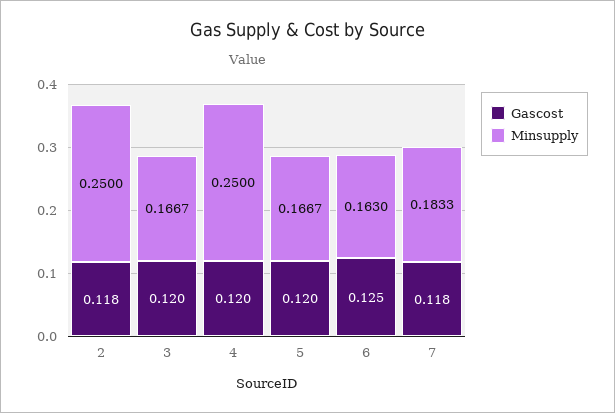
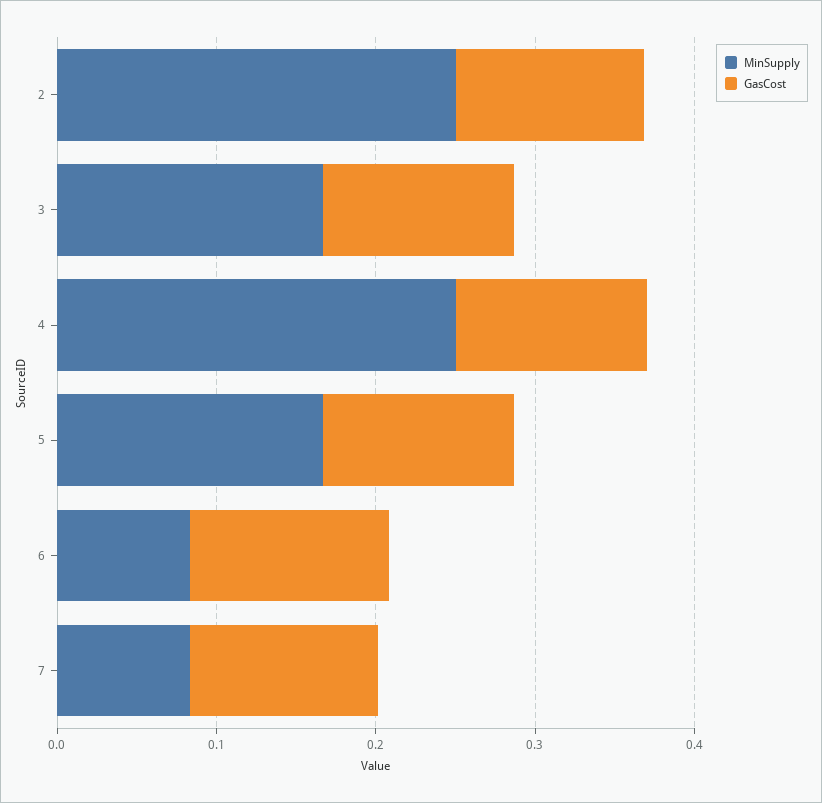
Minsupply, 6: 0.163 -> 0.08
Minsupply, 7: 0.1833 -> 0.08

